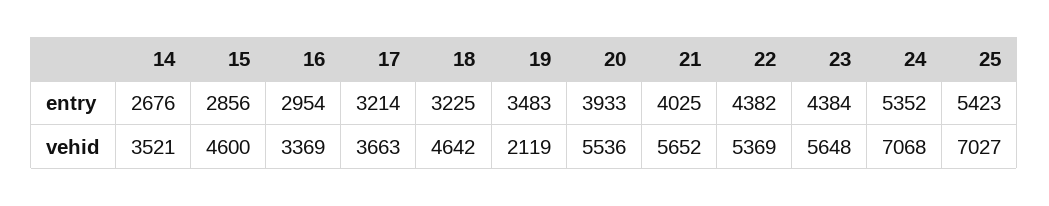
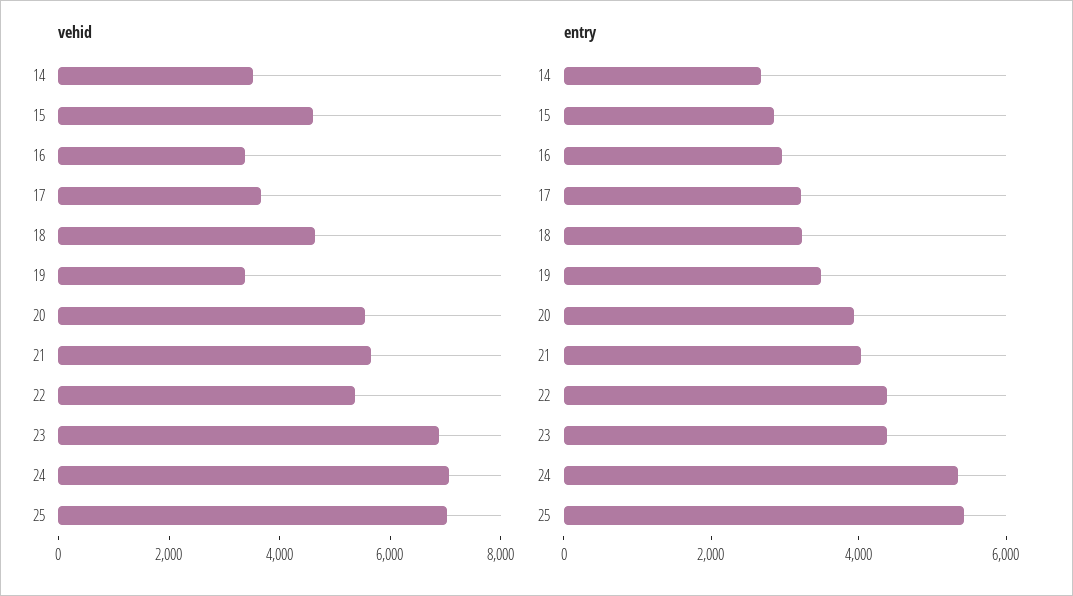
vehid, 19: 2119 -> 3500
vehid, 23: 5648 -> 7000

